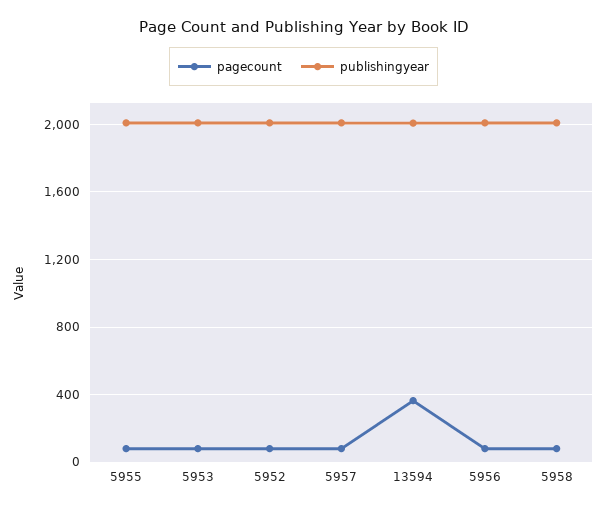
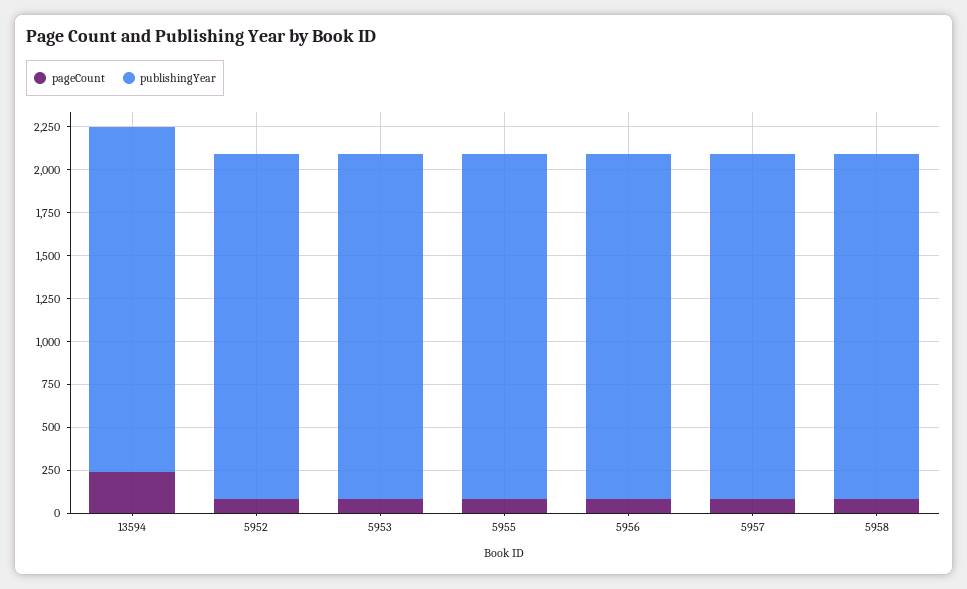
pagecount, 13594: 350 -> 250

